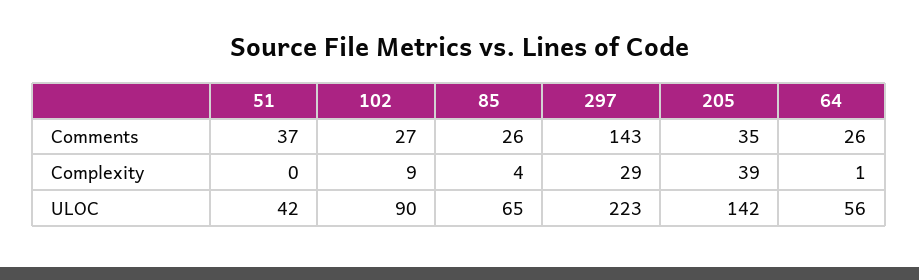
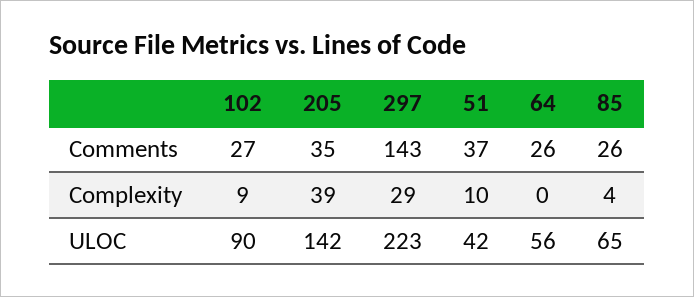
51, Complexity: 0 -> 10
64, Complexity: 1 -> 0

